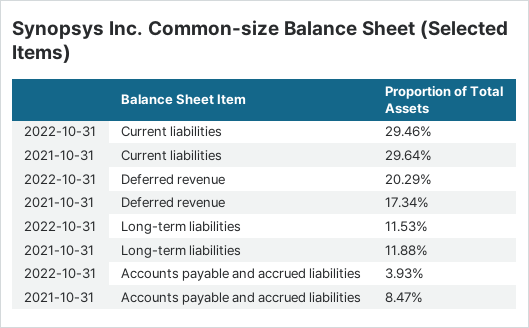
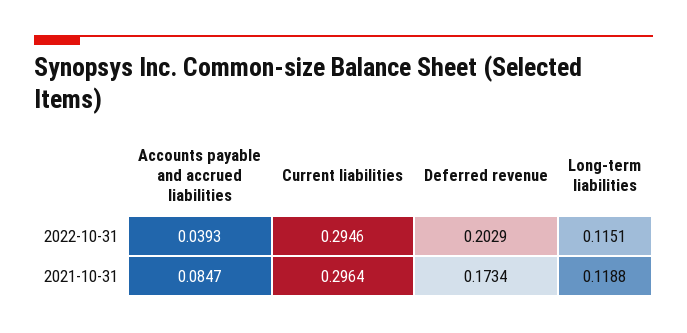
2022-10-31, Long-term liabilities: 0.1153 -> 0.1151

